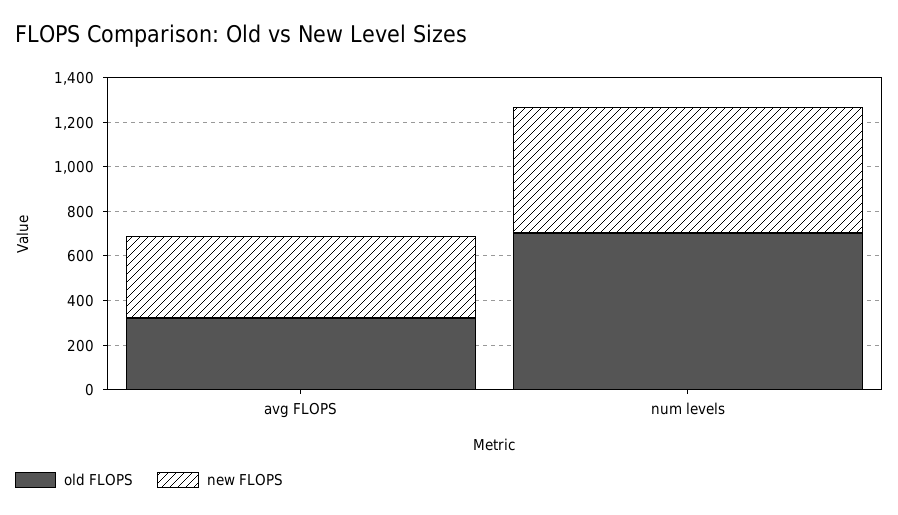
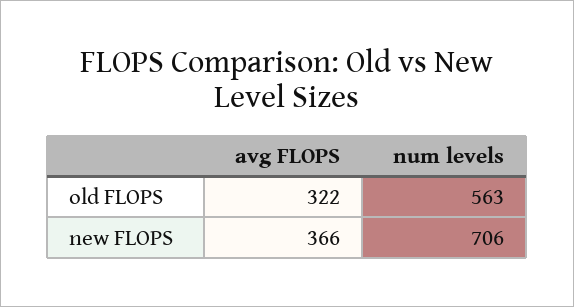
old FLOPS, num levels: 700 -> 563
new FLOPS, num levels: 550 -> 706

